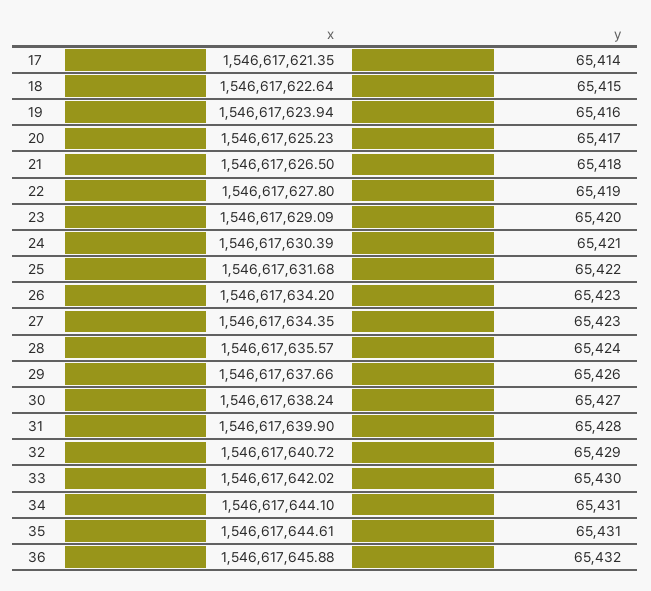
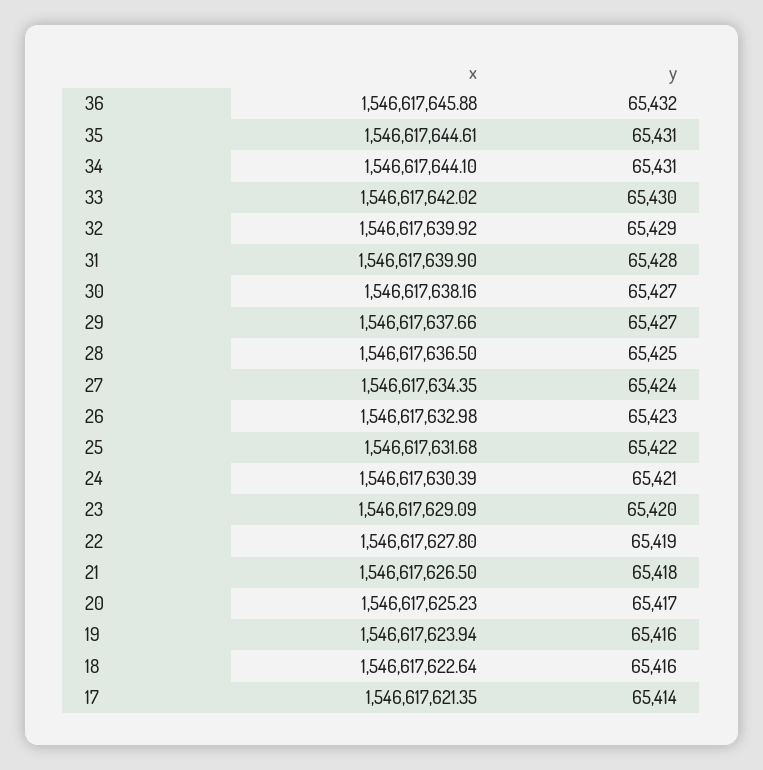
y, 18: 65415 -> 65416
x, 26: 1546617634.2 -> 1546617632.98
y, 27: 65423 -> 65424
x, 28: 1546617635.57 -> 1546617636.5
y, 28: 65424 -> 65425
y, 29: 65426 -> 65427
x, 30: 1546617638.24 -> 1546617638.16
x, 32: 1546617640.72 -> 1546617639.92

